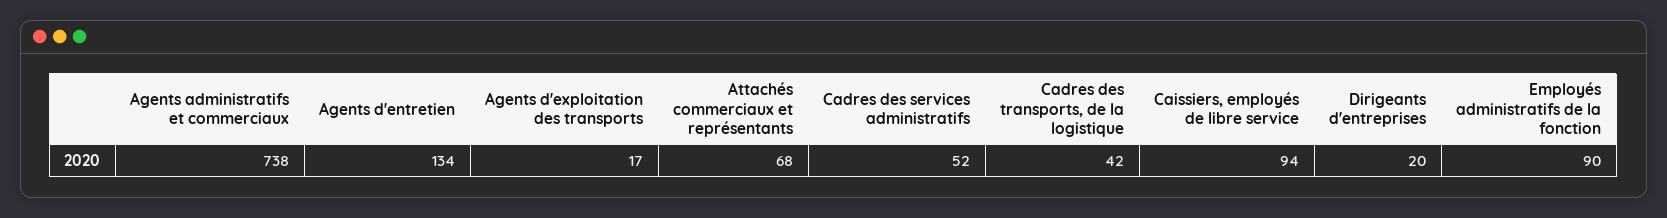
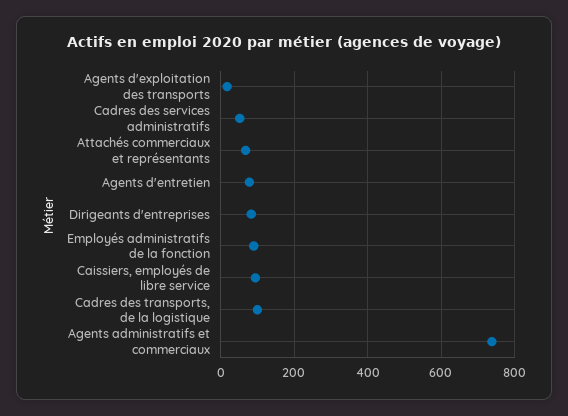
Agents d'entretien: 134 -> 80
Cadres des transports, de la logistique: 42 -> 100
Dirigeants d'entreprises: 20 -> 80

